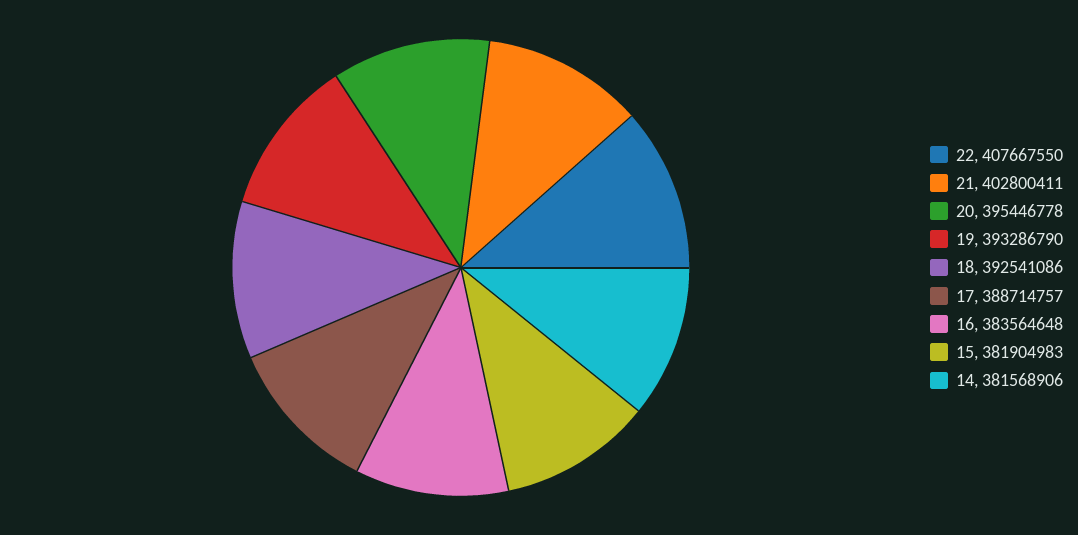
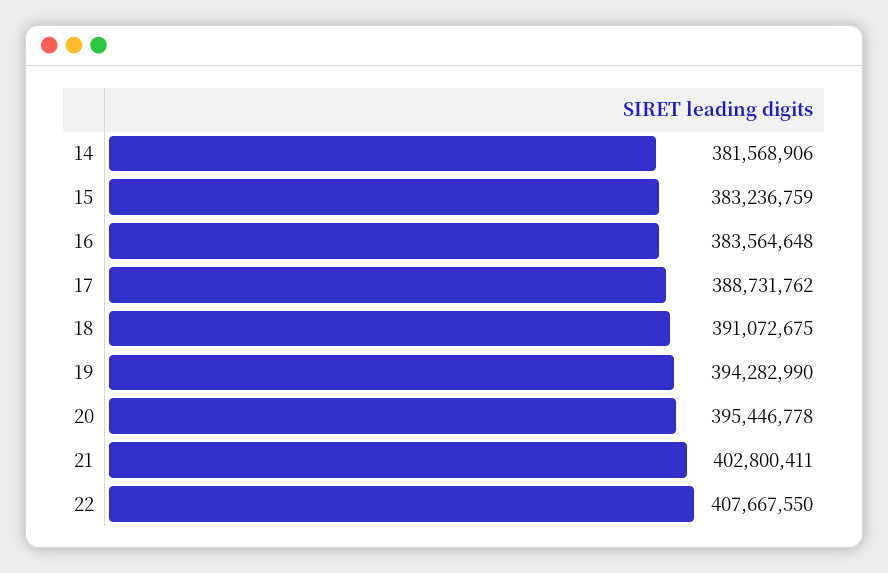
19: 393286790 -> 394282990
18: 392541086 -> 391072675
17: 388714757 -> 388731762
15: 381904983 -> 383236759

